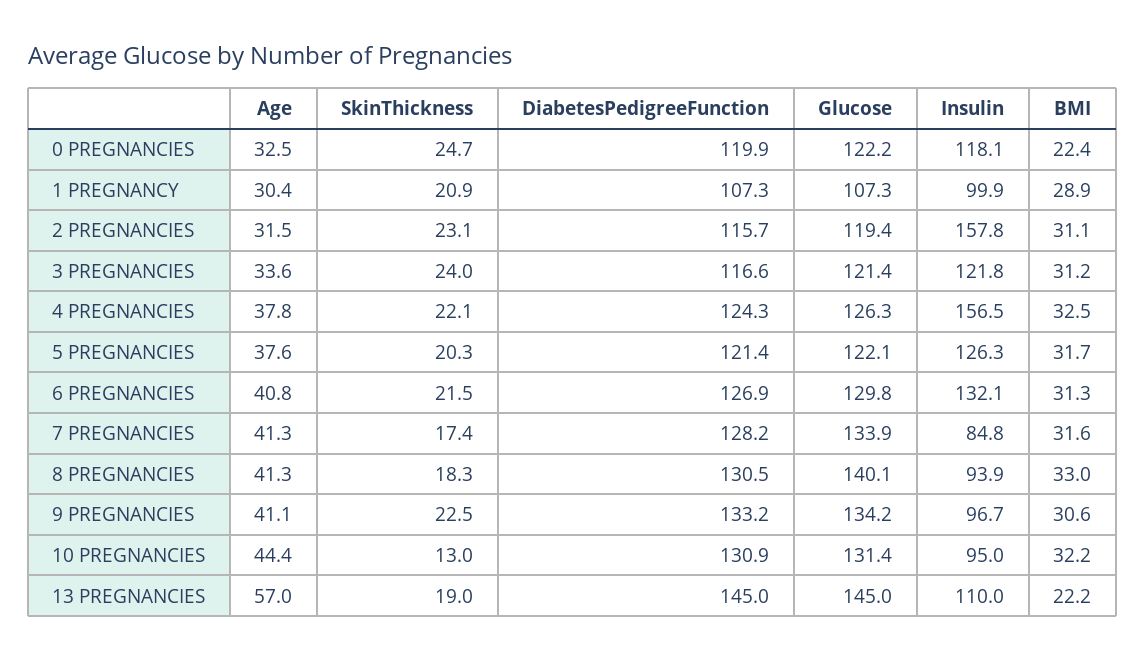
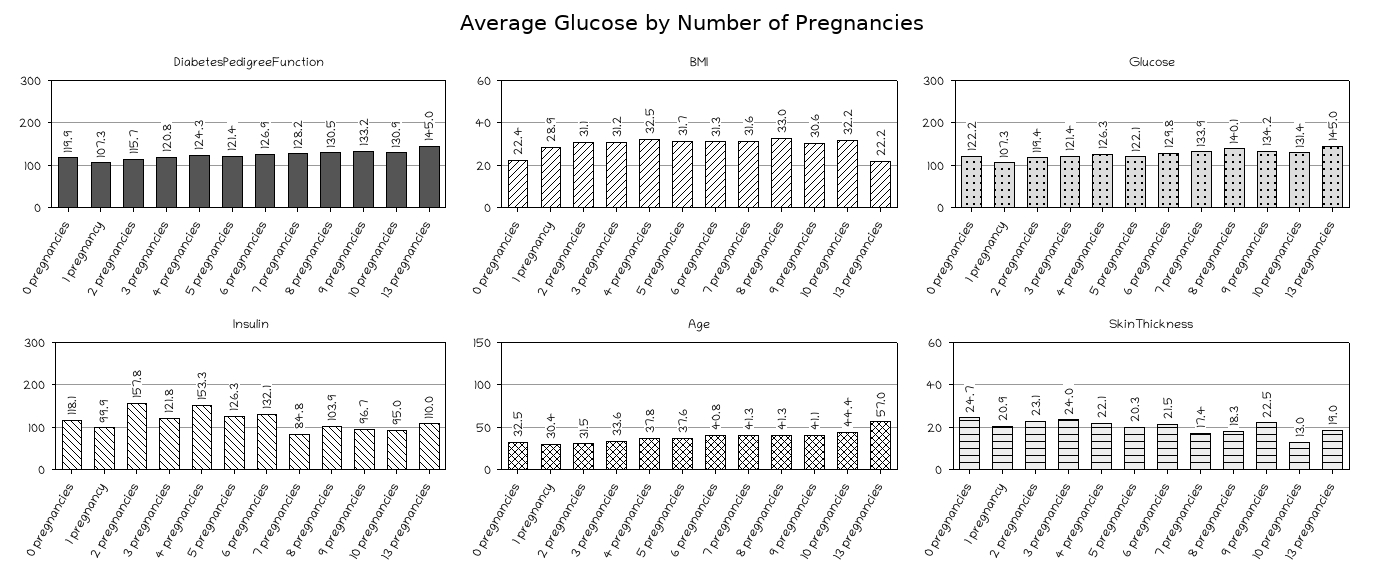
DiabetesPedigreeFunction, 3 PREGNANCIES: 116.6 -> 120.8
Insulin, 4 PREGNANCIES: 156.5 -> 153.3
Insulin, 8 PREGNANCIES: 93.9 -> 103.9

